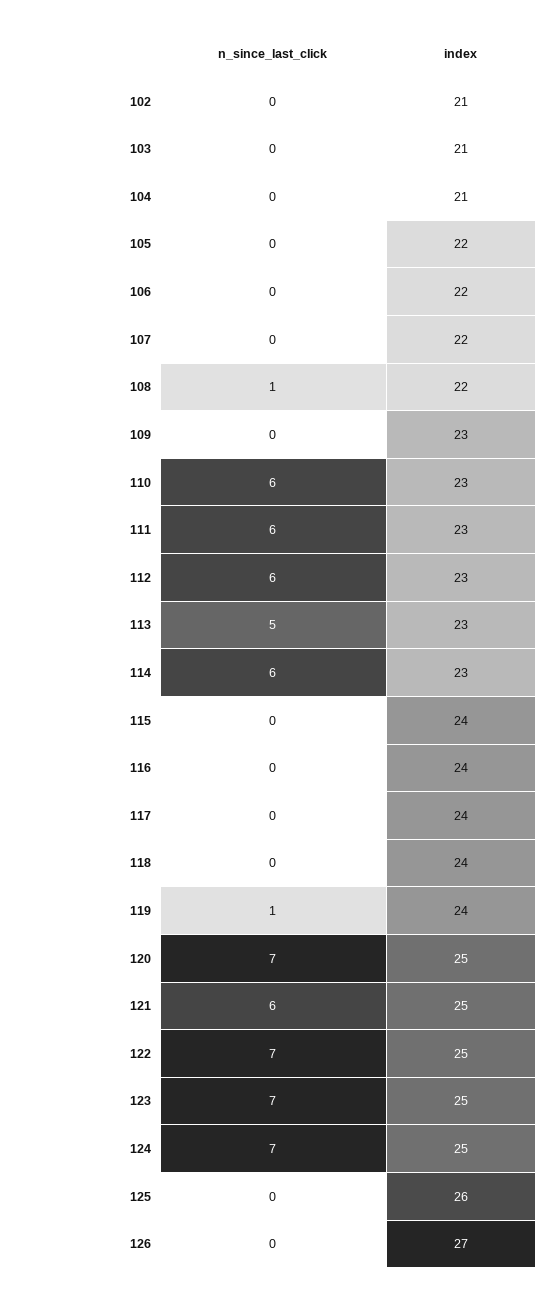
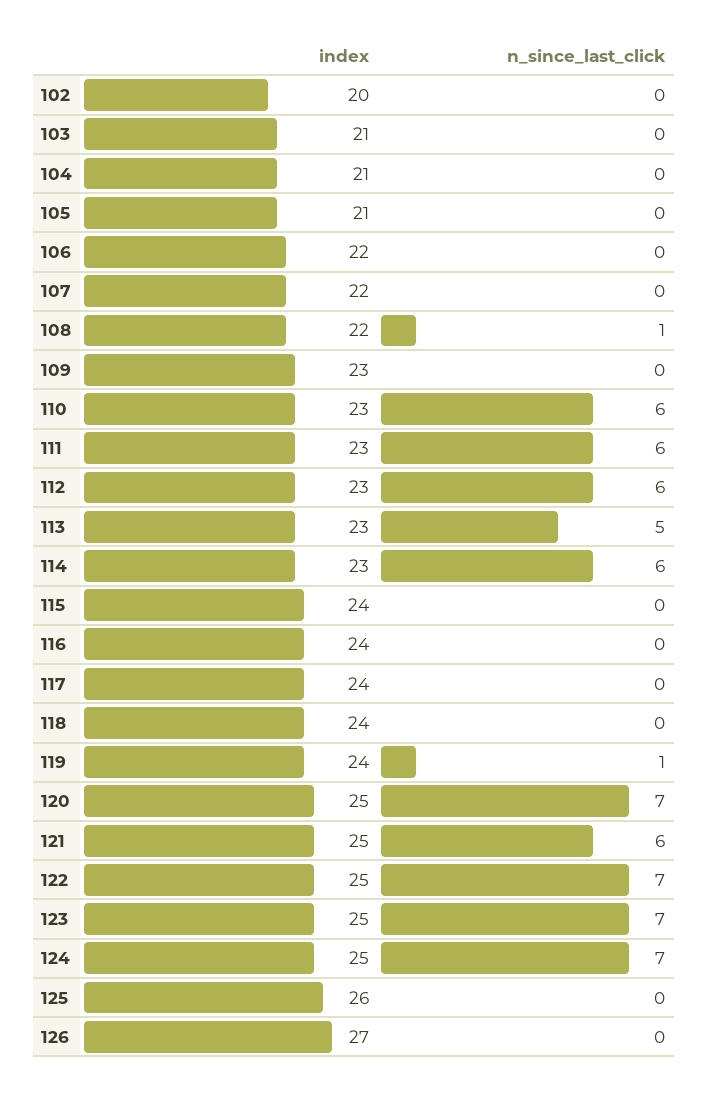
index, 102: 21 -> 20
index, 105: 22 -> 21

